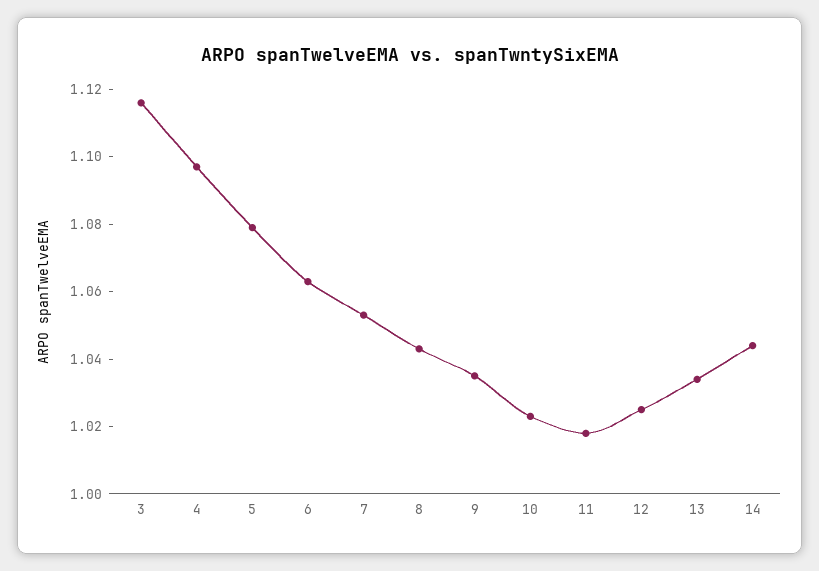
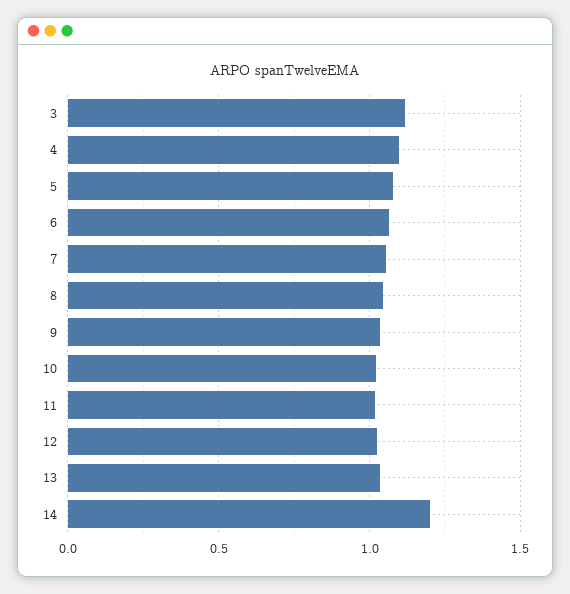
14: 1.045 -> 1.2

